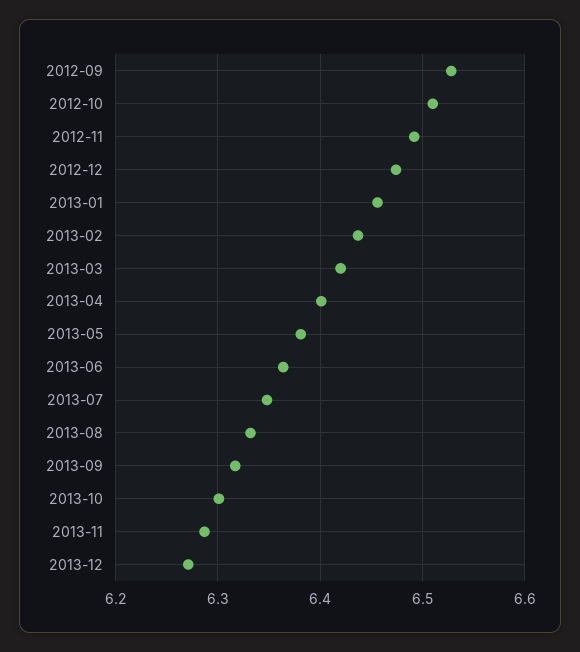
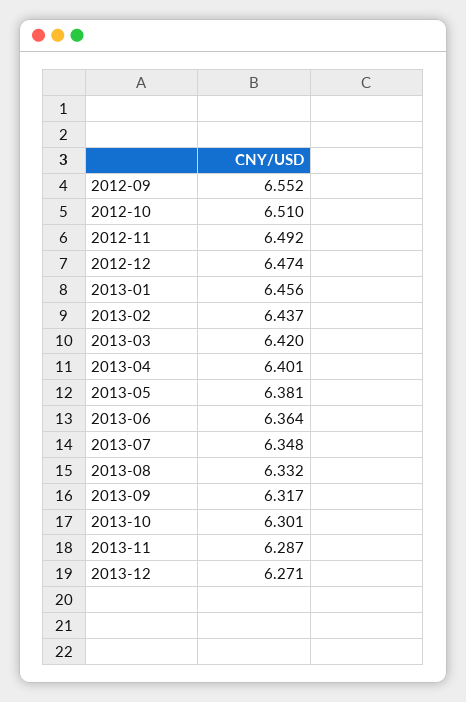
2012-09: 6.53 -> 6.552

